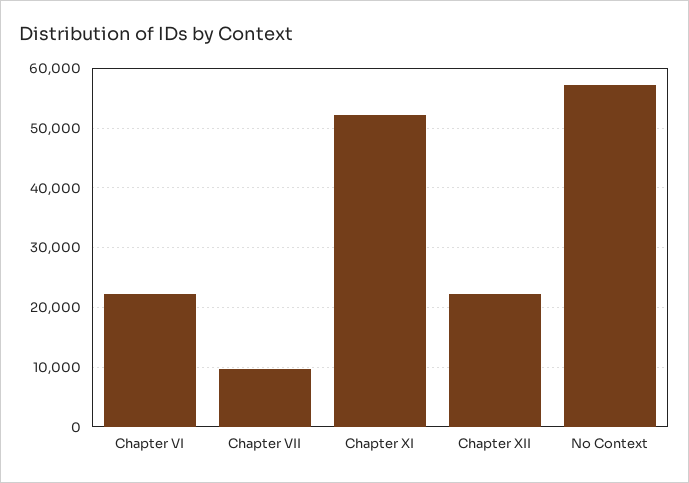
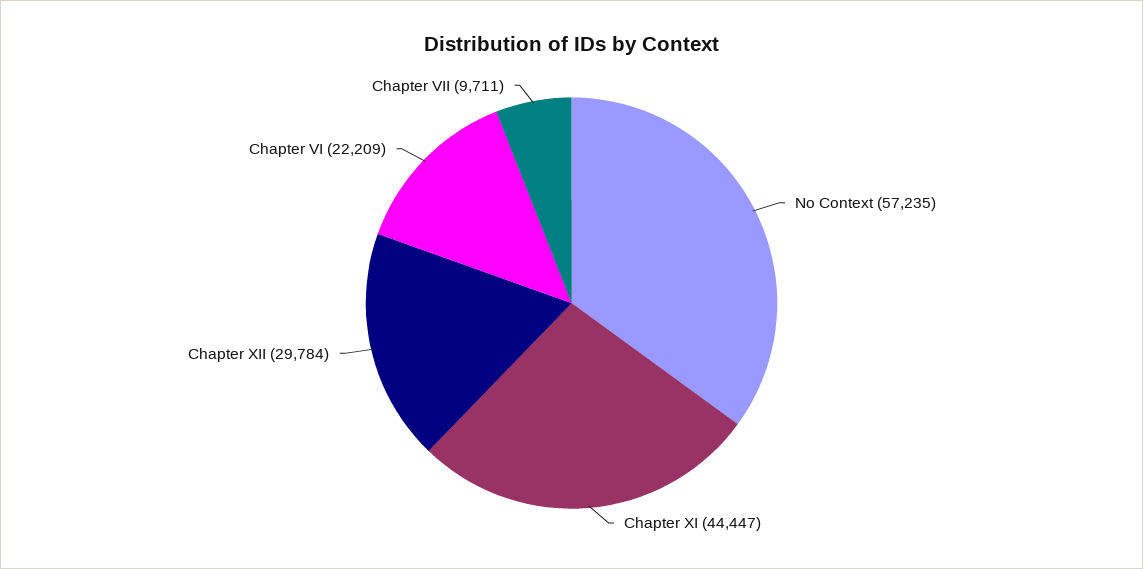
Chapter XI: 52000 -> 44447
Chapter XII: 22000 -> 29784

